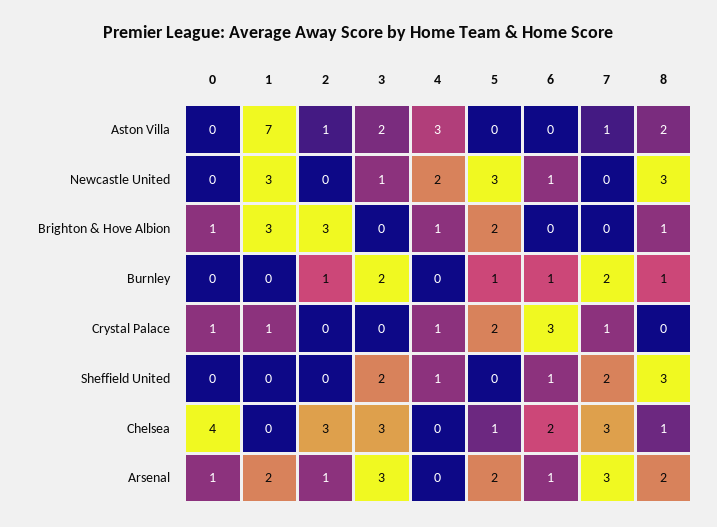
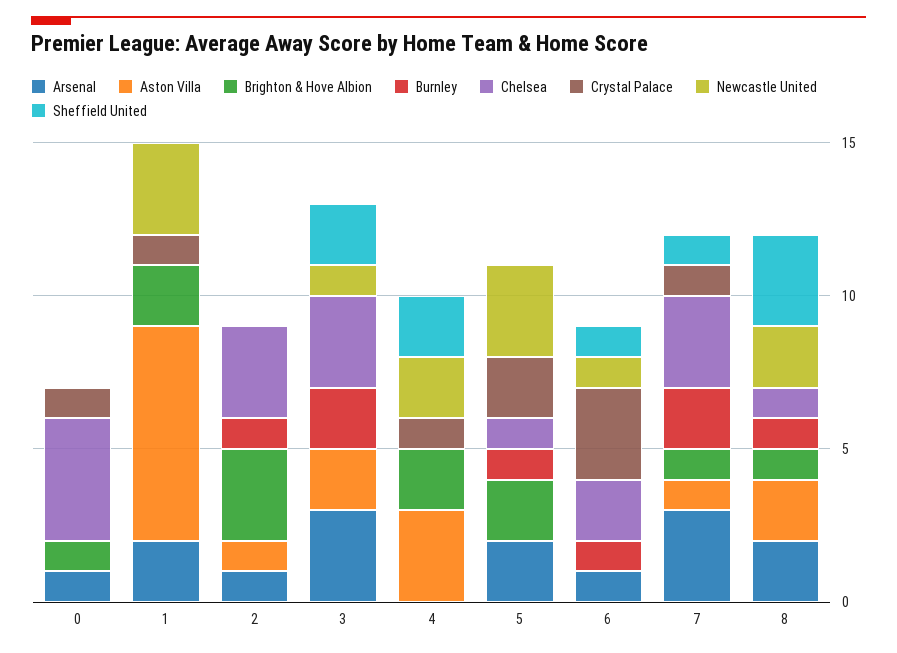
Newcastle United, 8: 3 -> 2
Brighton & Hove Albion, 1: 3 -> 2
Brighton & Hove Albion, 4: 1 -> 2
Brighton & Hove Albion, 7: 0 -> 1
Sheffield United, 4: 1 -> 2
Sheffield United, 7: 2 -> 1

